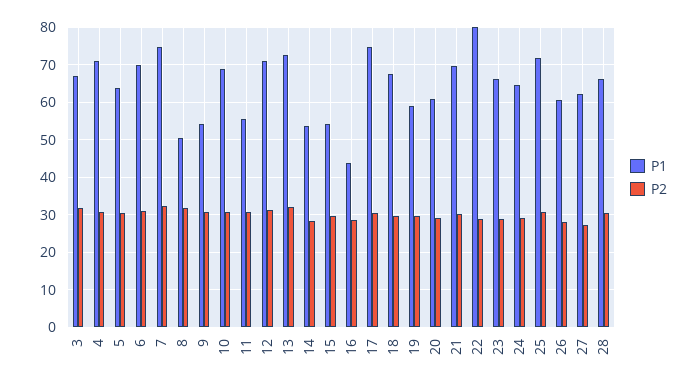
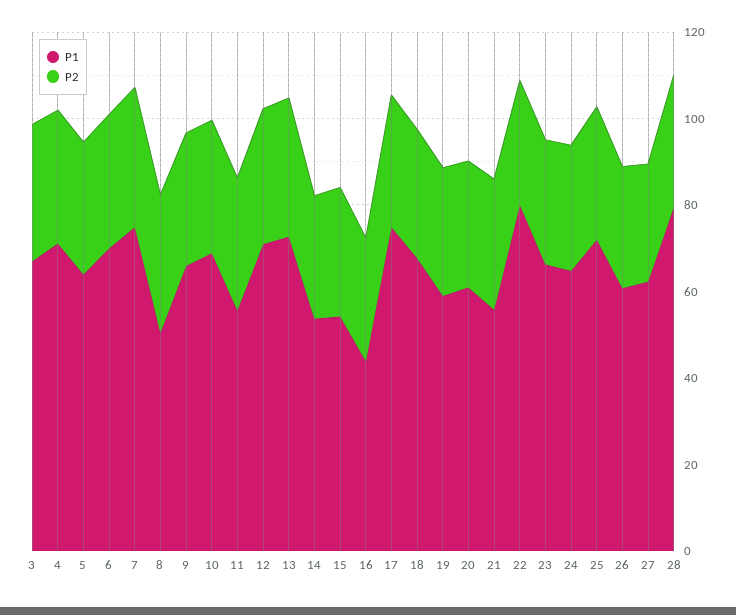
P1, 9: 54 -> 65
P1, 21: 70 -> 55
P1, 28: 66 -> 80

